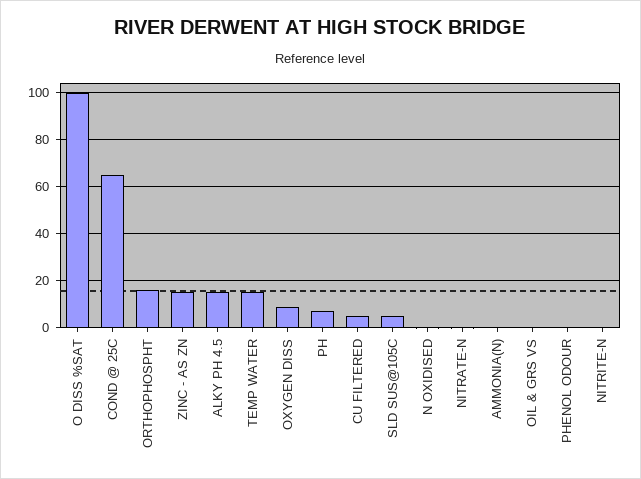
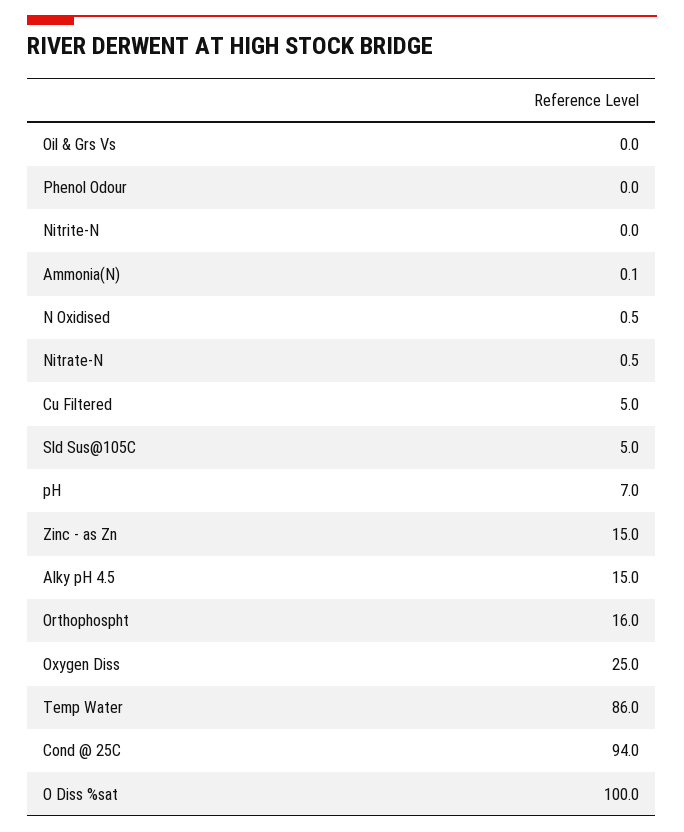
COND @ 25C: 65 -> 94
TEMP WATER: 15 -> 86
OXYGEN DISS: 10 -> 25

